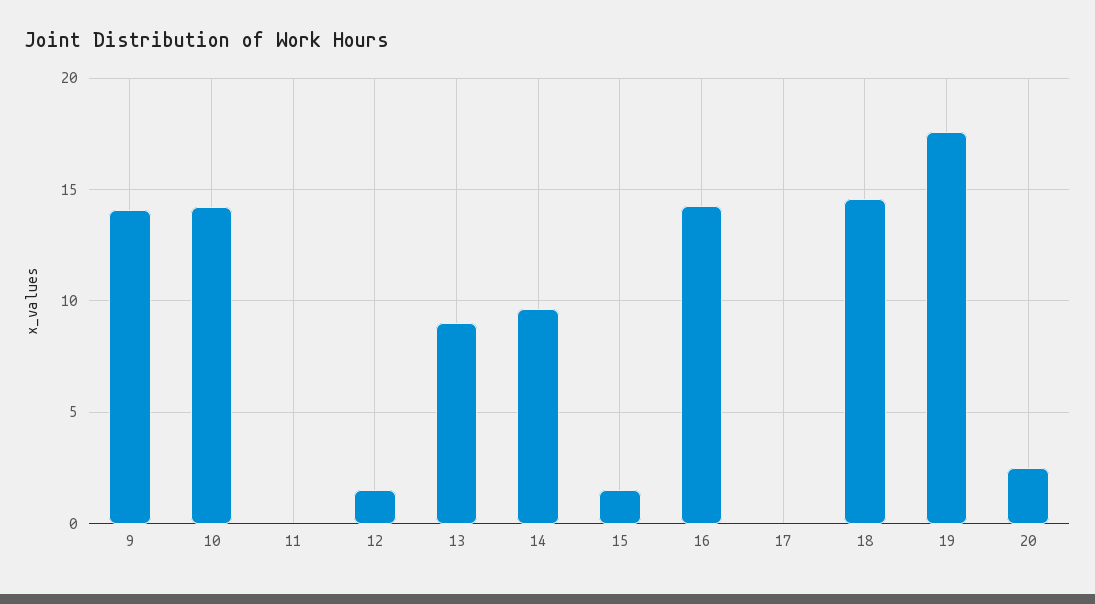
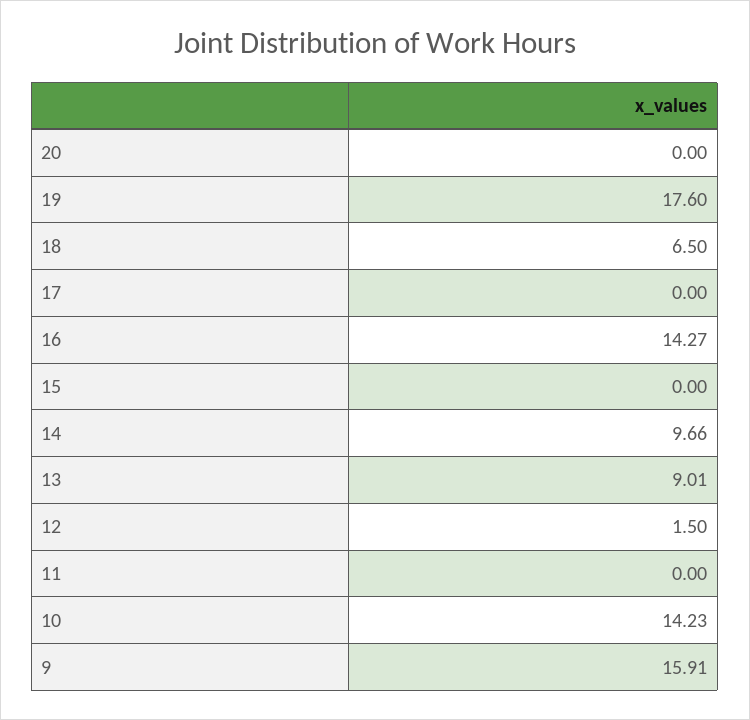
9: 14 -> 15.91
15: 1.5 -> 0
18: 14.5 -> 6.5
20: 2.5 -> 0

